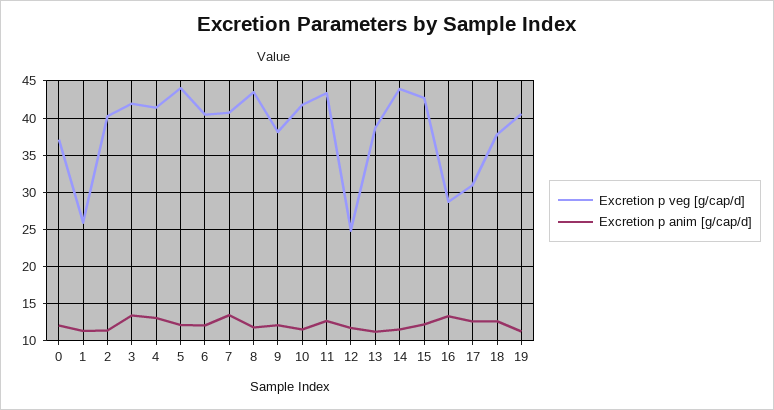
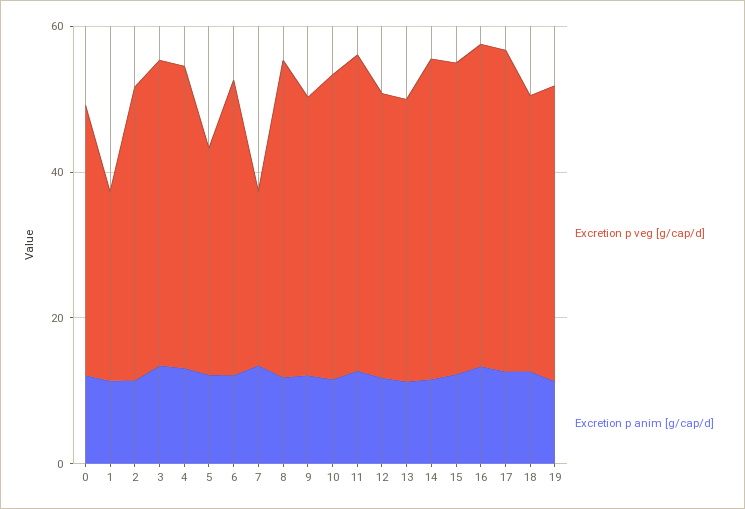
Excretion p veg [g/cap/d], 5: 44 -> 30
Excretion p veg [g/cap/d], 7: 41 -> 25
Excretion p veg [g/cap/d], 12: 25 -> 40
Excretion p veg [g/cap/d], 16: 29 -> 45
Excretion p veg [g/cap/d], 17: 31 -> 45

